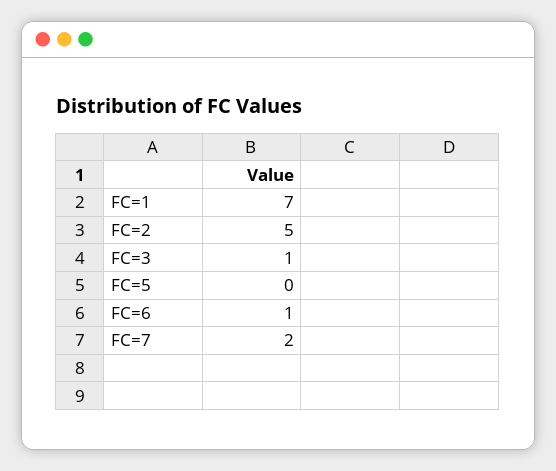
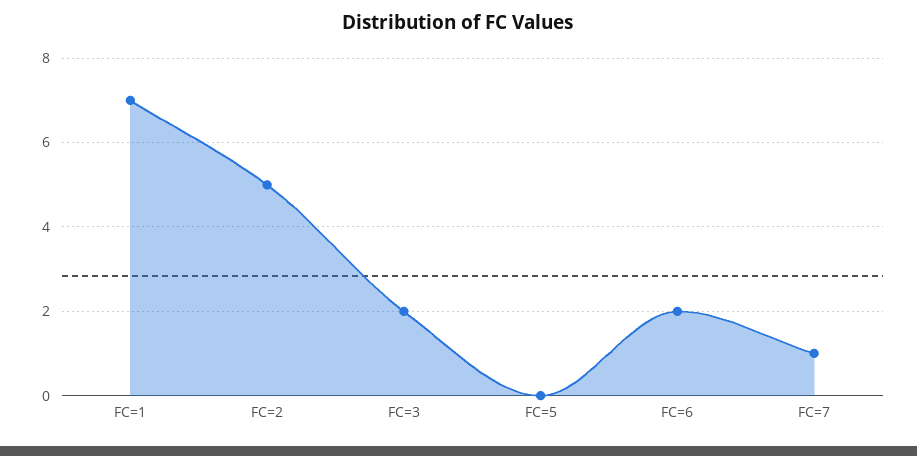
FC=3: 1 -> 2
FC=6: 1 -> 2
FC=7: 2 -> 1

